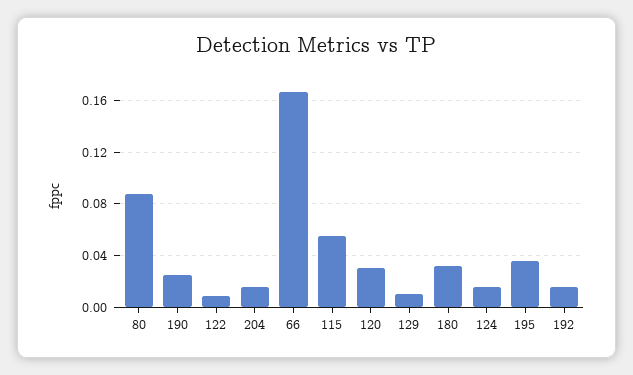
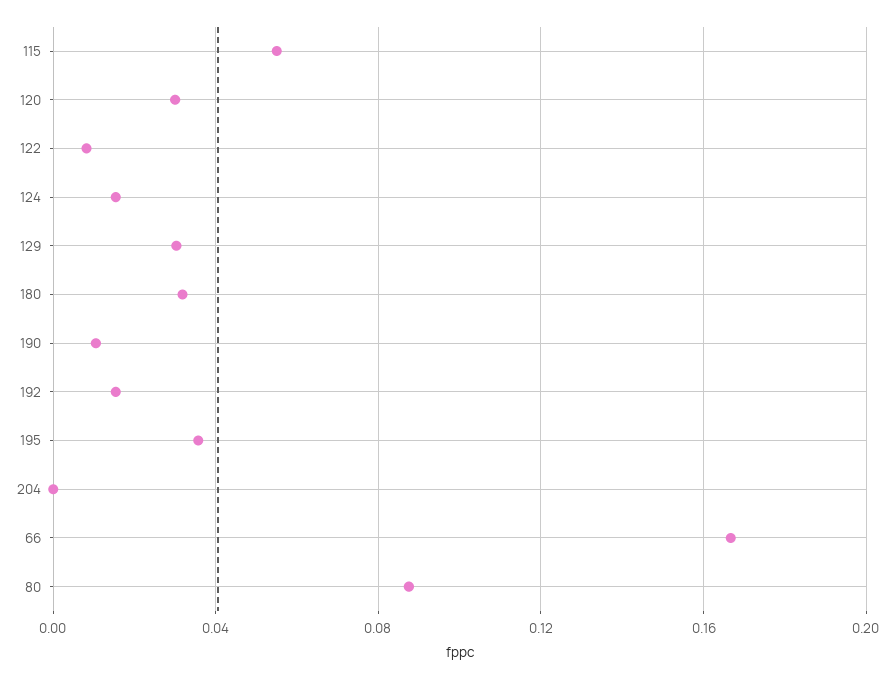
190: 0.025 -> 0.01
204: 0.015 -> 0
129: 0.01 -> 0.03

